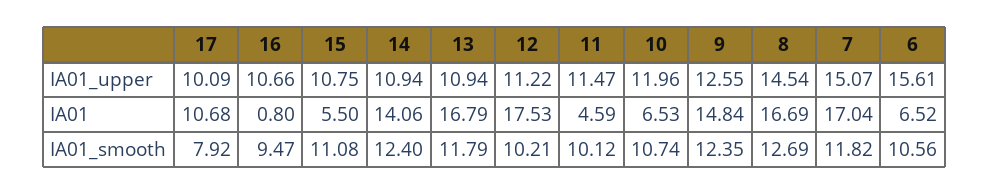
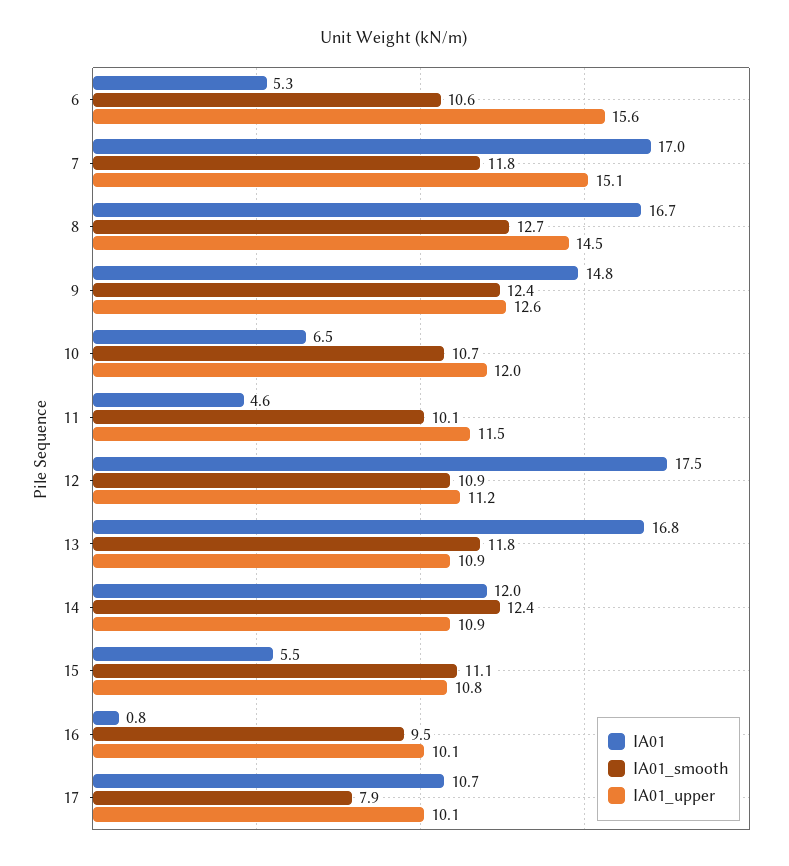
IA01_upper, 16: 10.66 -> 10.1
IA01, 14: 14.06 -> 12
IA01, 6: 6.52 -> 5.3
IA01_smooth, 12: 10.21 -> 10.9

